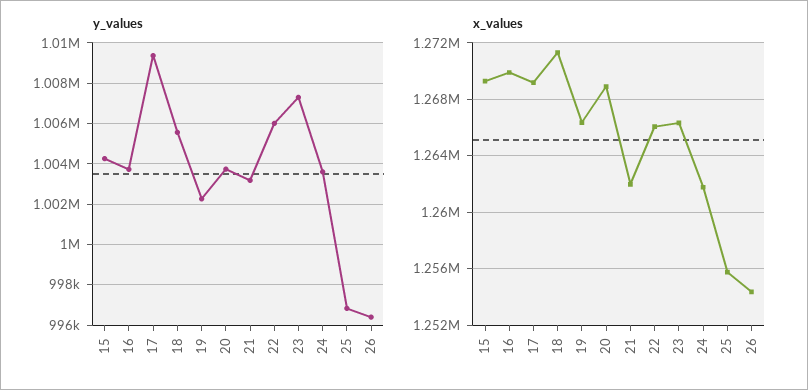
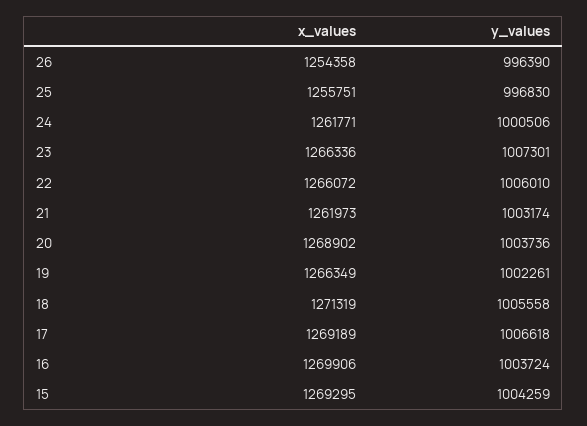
y_values, 17: 1009500 -> 1006618
y_values, 24: 1003500 -> 1000506

